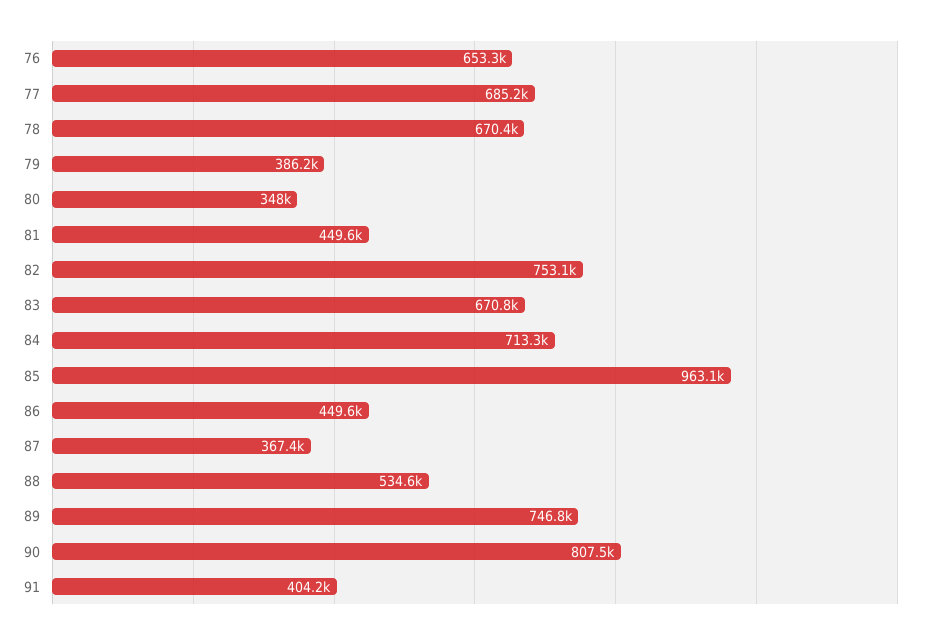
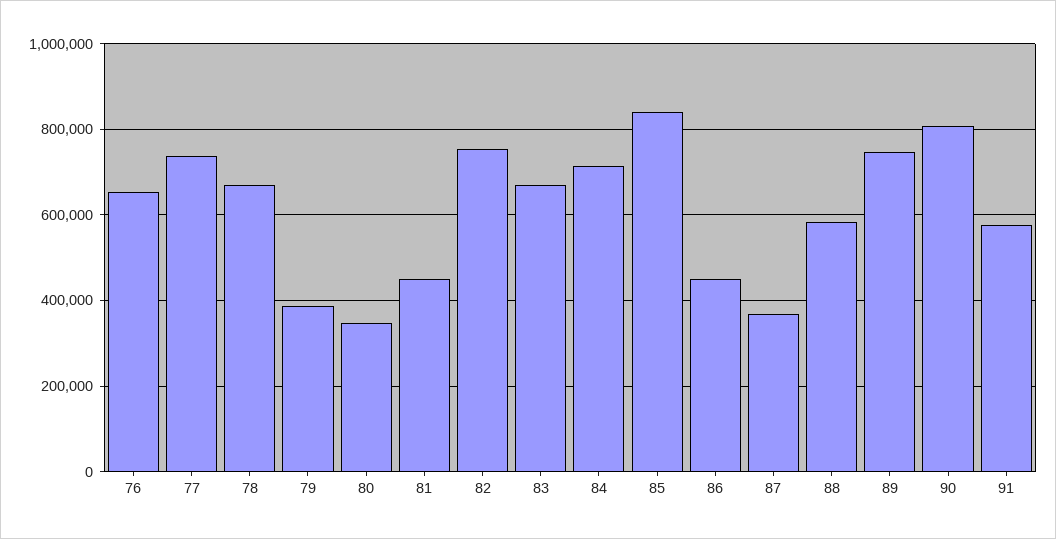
77: 685200 -> 740000
85: 963100 -> 840000
88: 534600 -> 580000
91: 404200 -> 580000

